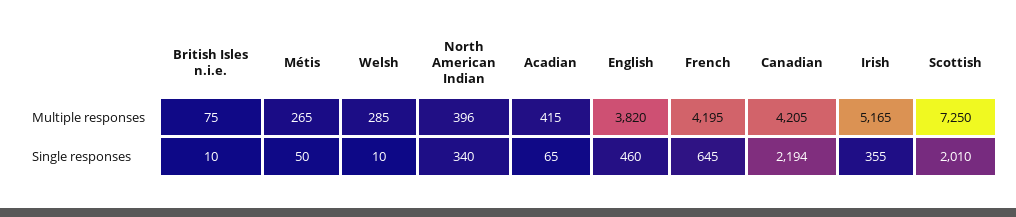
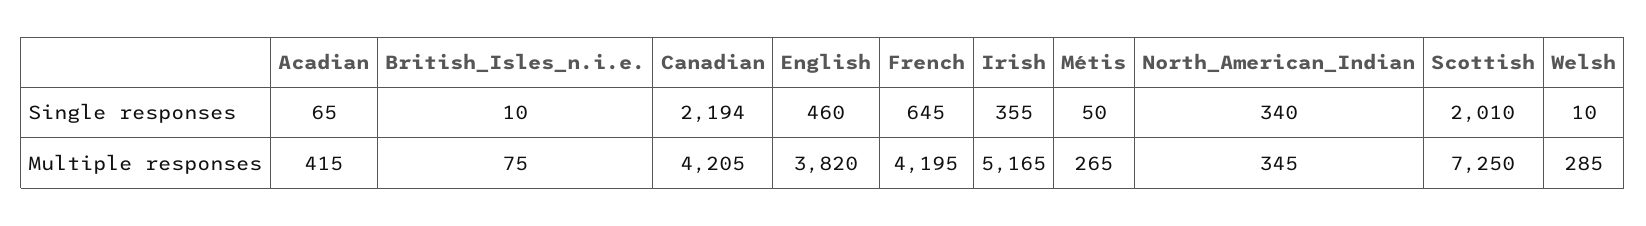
North American Indian, Multiple responses: 396 -> 345

